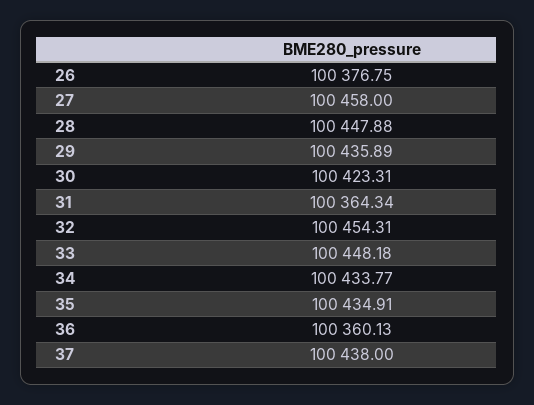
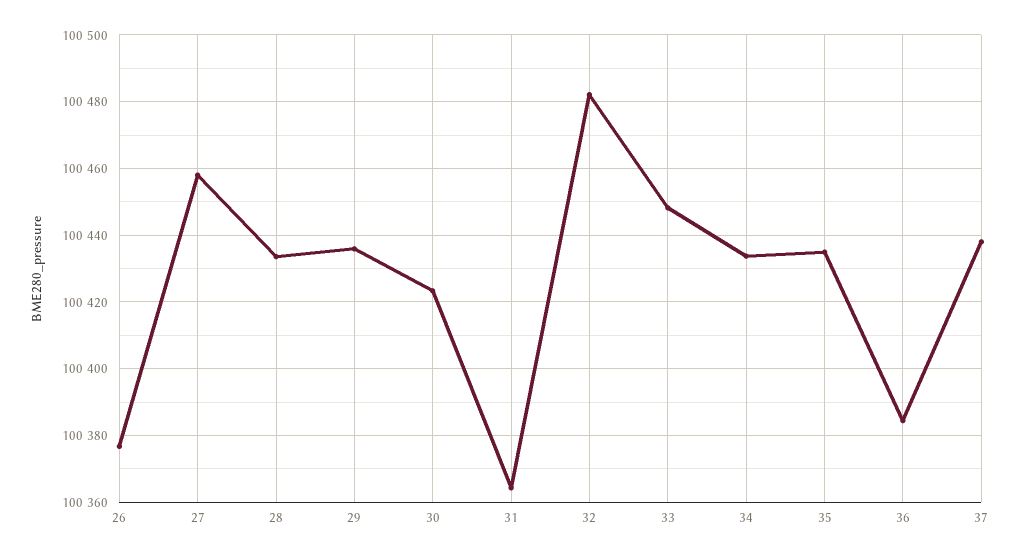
28: 100447.88 -> 100434
32: 100454.31 -> 100482
36: 100360.13 -> 100384

